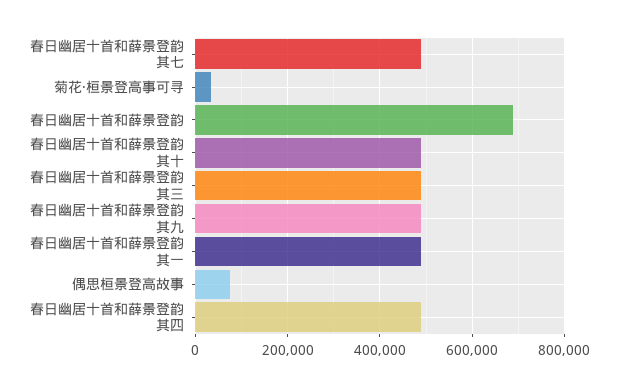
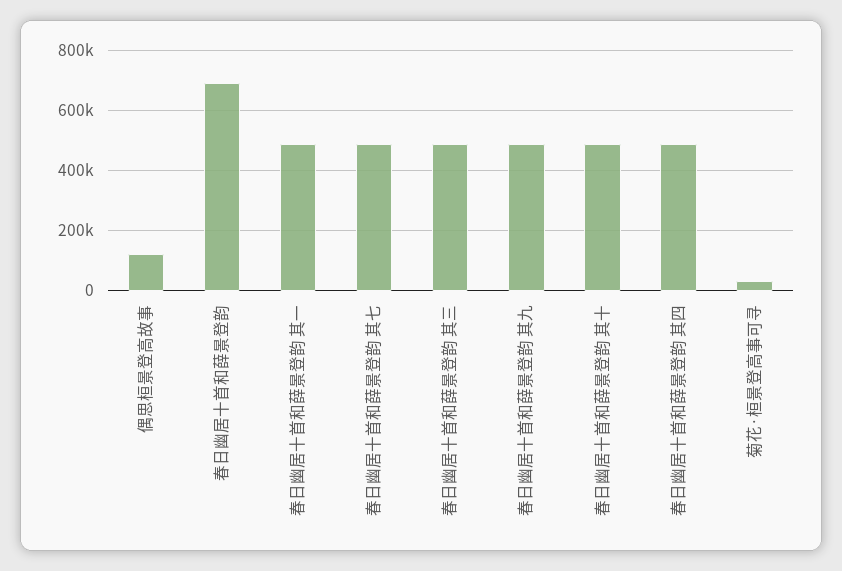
偶思桓景登高故事: 80000 -> 120000

